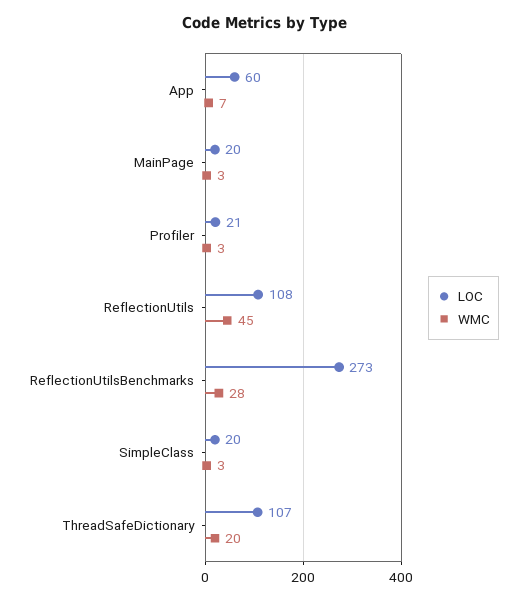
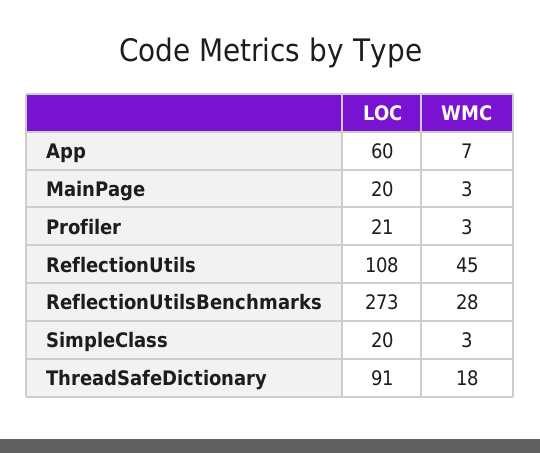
LOC, ThreadSafeDictionary: 107 -> 91
WMC, ThreadSafeDictionary: 20 -> 18

